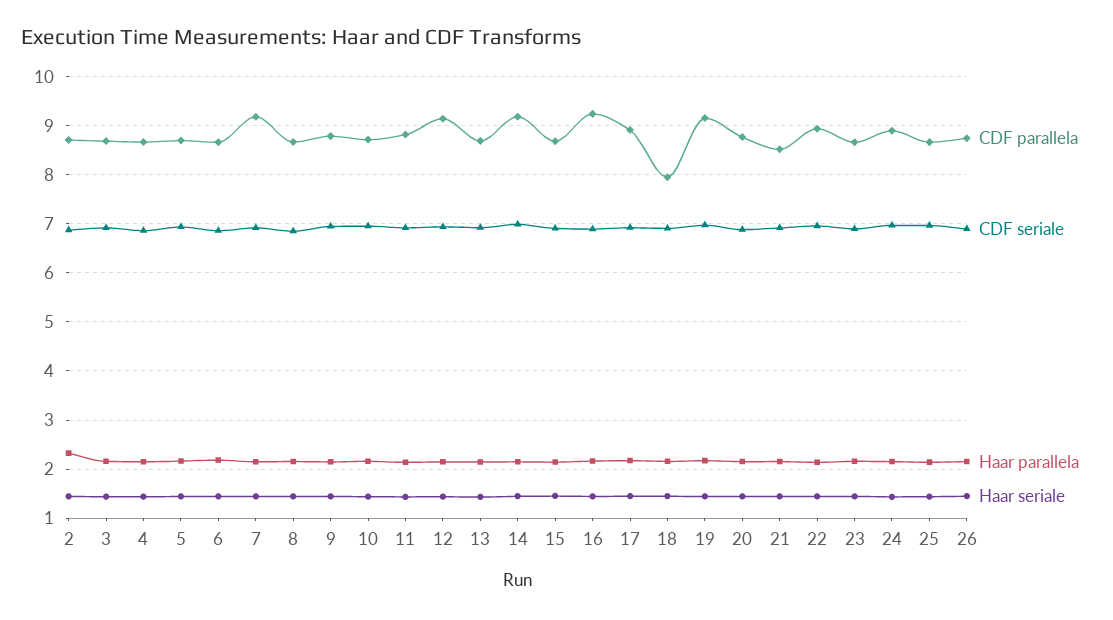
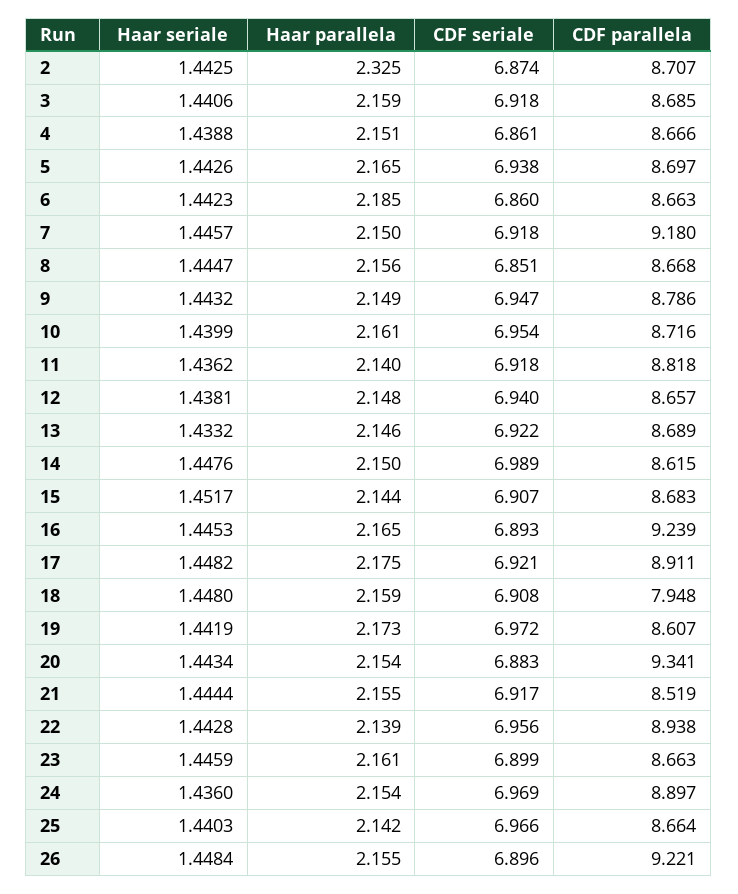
CDF parallela, 12: 9.2 -> 8.657
CDF parallela, 14: 9.2 -> 8.615
CDF parallela, 19: 9.2 -> 8.607
CDF parallela, 20: 8.8 -> 9.341
CDF parallela, 26: 8.8 -> 9.221

